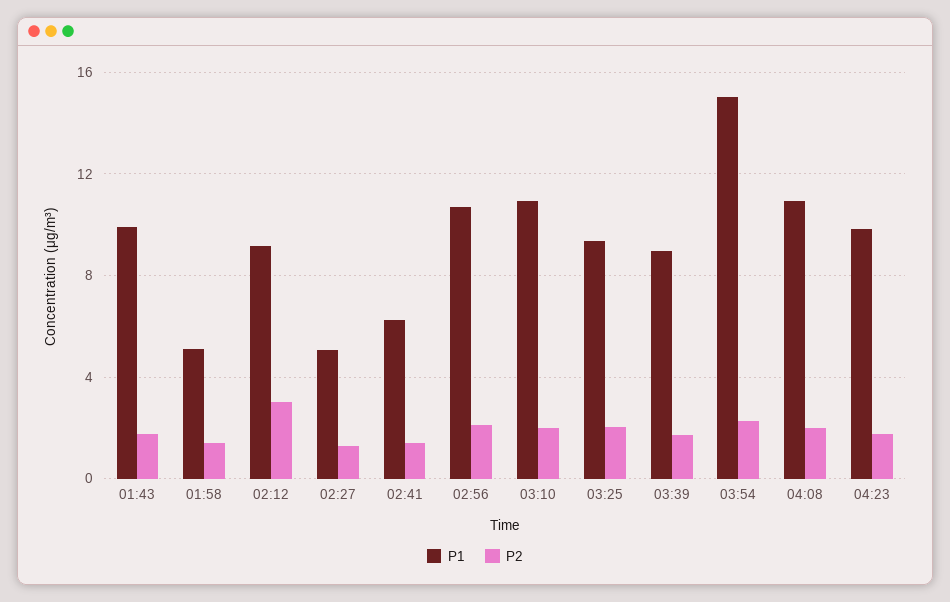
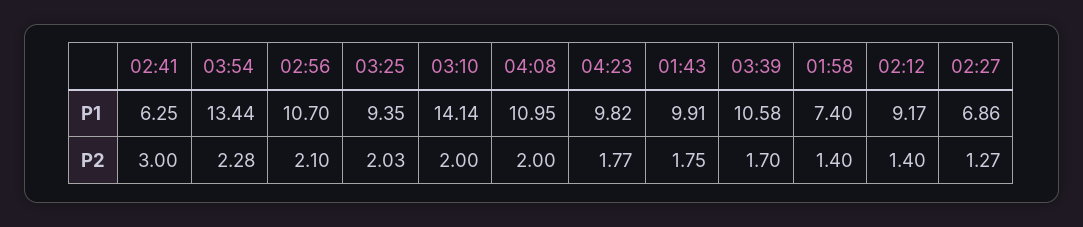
P1, 01:58: 5 -> 7.4
P2, 02:12: 3 -> 1.4
P1, 02:27: 5 -> 6.86
P2, 02:41: 1.5 -> 3
P1, 03:10: 11 -> 14.14
P1, 03:39: 9 -> 10.58
P1, 03:54: 15 -> 13.44

